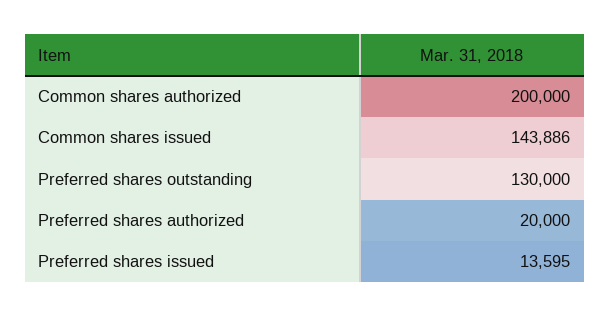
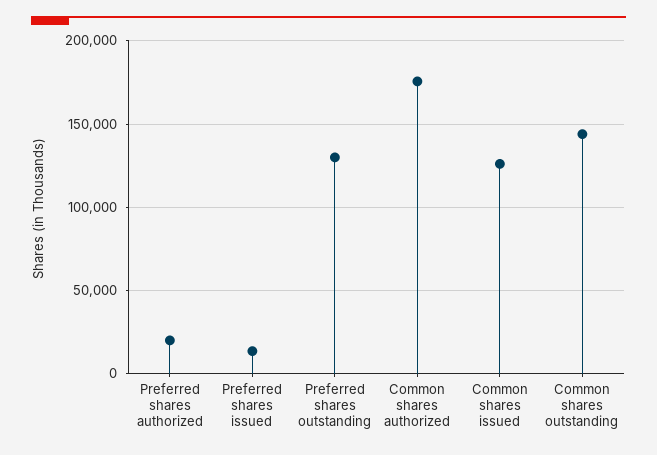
Common shares authorized: 200000 -> 175000
Common shares issued: 143886 -> 125000
Common shares outstanding: none -> 145000

